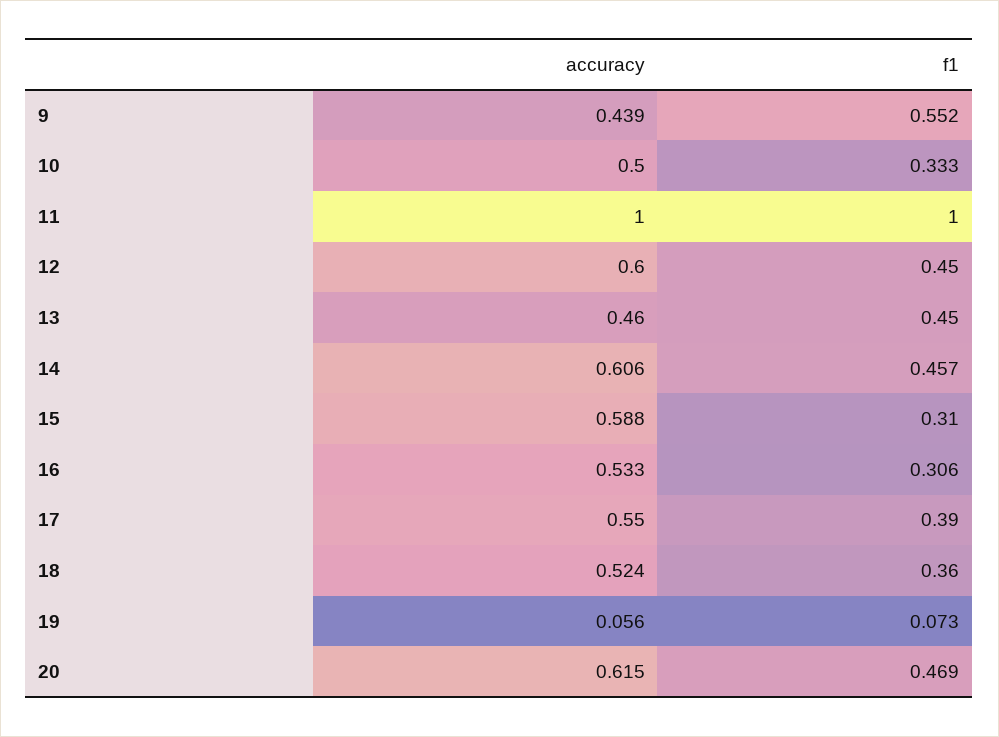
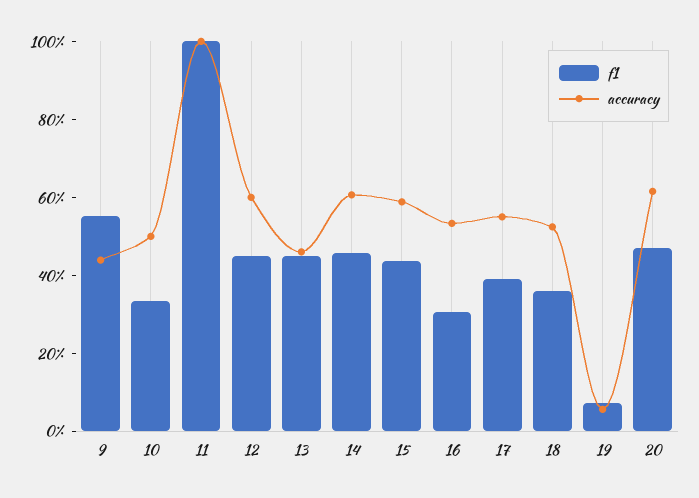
f1, 15: 0.31 -> 0.45

